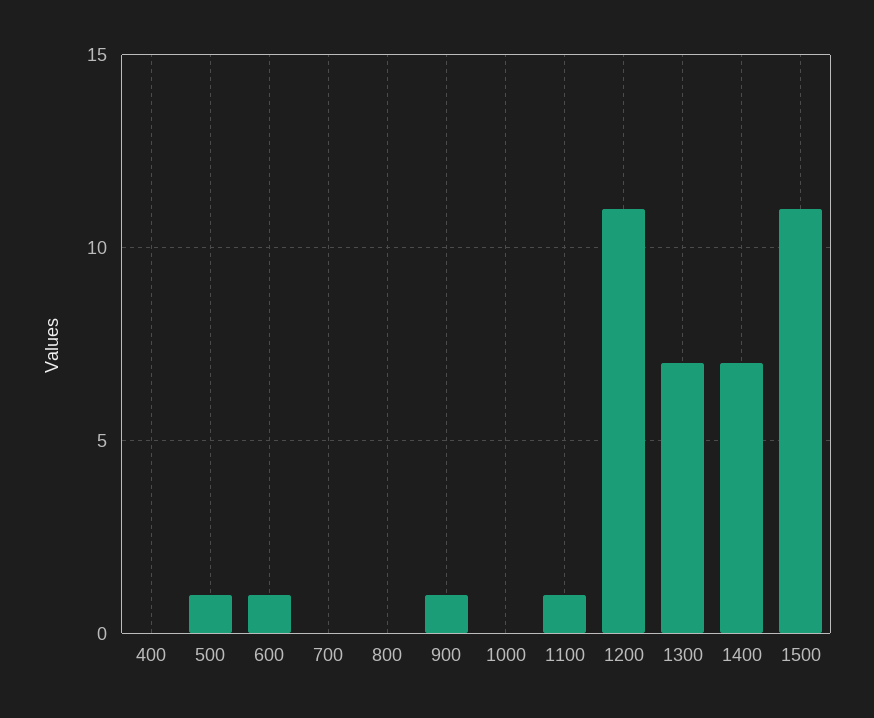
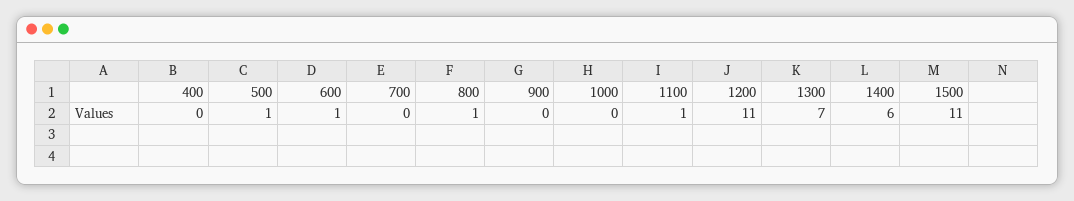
800: 0 -> 1
900: 1 -> 0
1400: 7 -> 6

